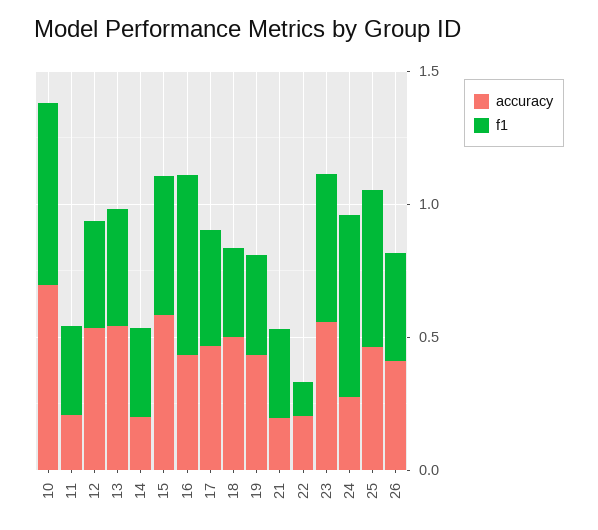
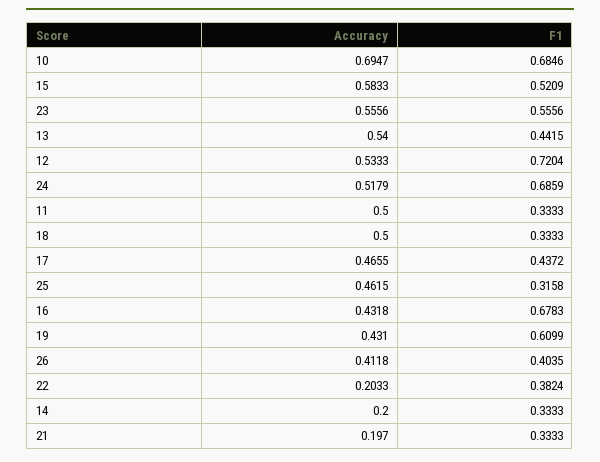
accuracy, 11: 0.2 -> 0.5
f1, 12: 0.4 -> 0.7204
f1, 19: 0.4 -> 0.6099
f1, 22: 0.1 -> 0.3824
accuracy, 24: 0.3 -> 0.5179
f1, 25: 0.6 -> 0.3158

